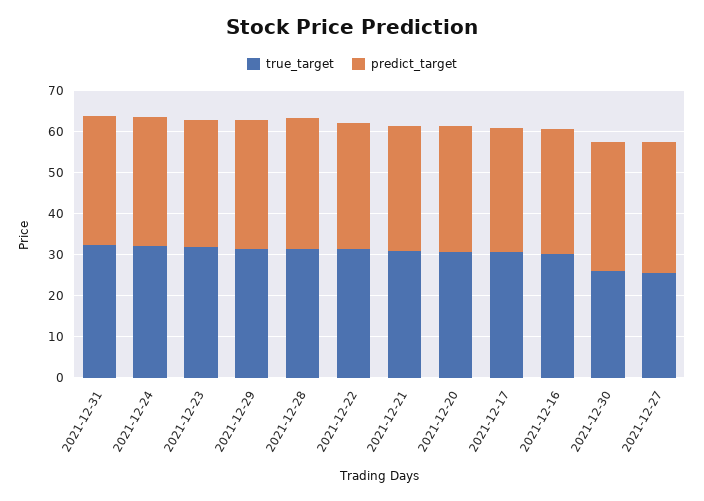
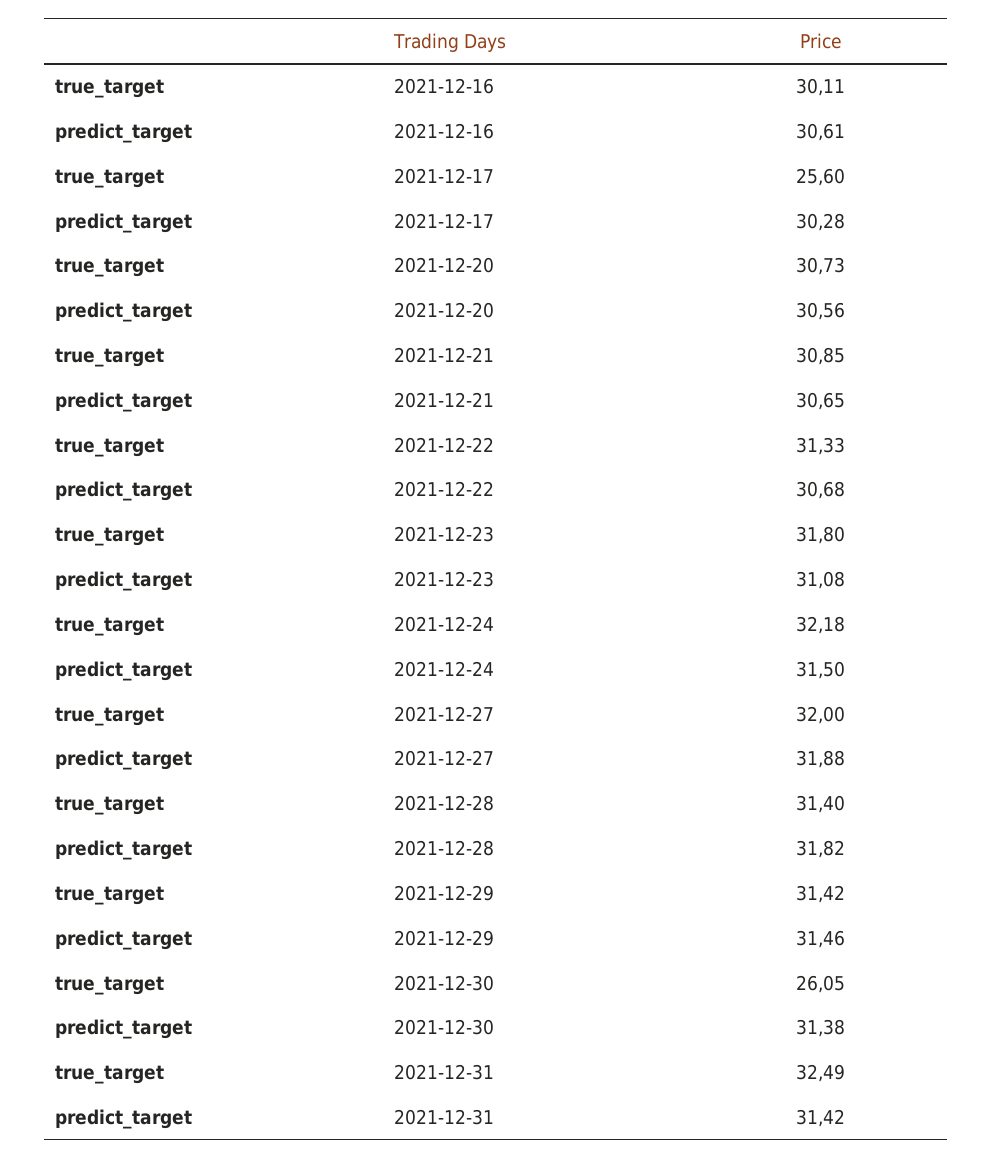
true_target, 2021-12-17: 30 -> 25.6
true_target, 2021-12-27: 26 -> 32

